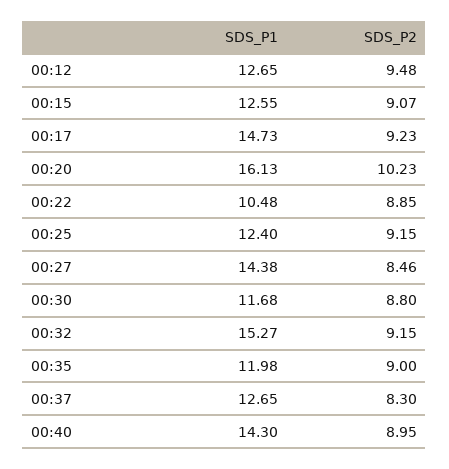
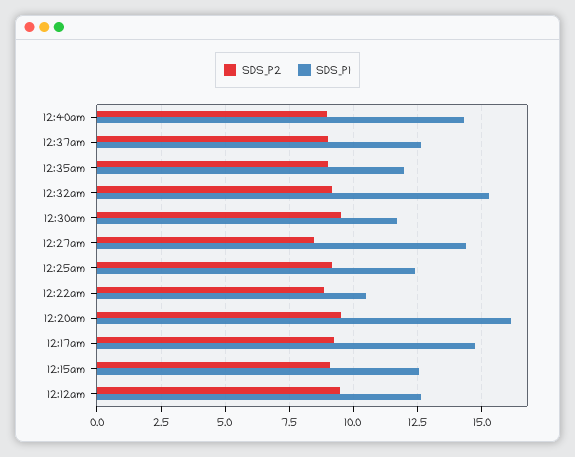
SDS_P2, 00:20: 10.23 -> 9.5
SDS_P2, 00:30: 8.8 -> 9.5
SDS_P2, 00:37: 8.3 -> 9

